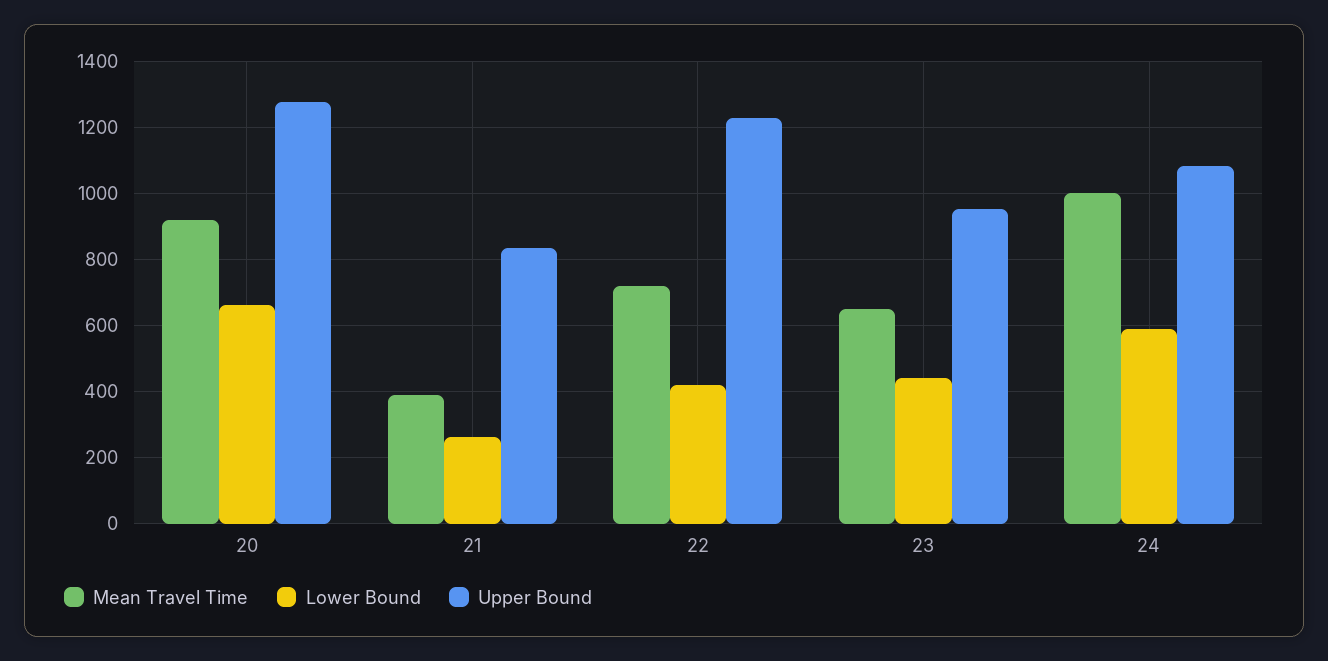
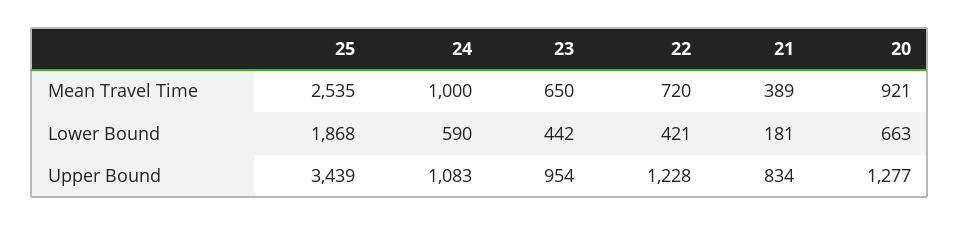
Lower Bound, 21: 260 -> 181
Mean Travel Time, 25: none -> 2535
Lower Bound, 25: none -> 1868
Upper Bound, 25: none -> 3439

